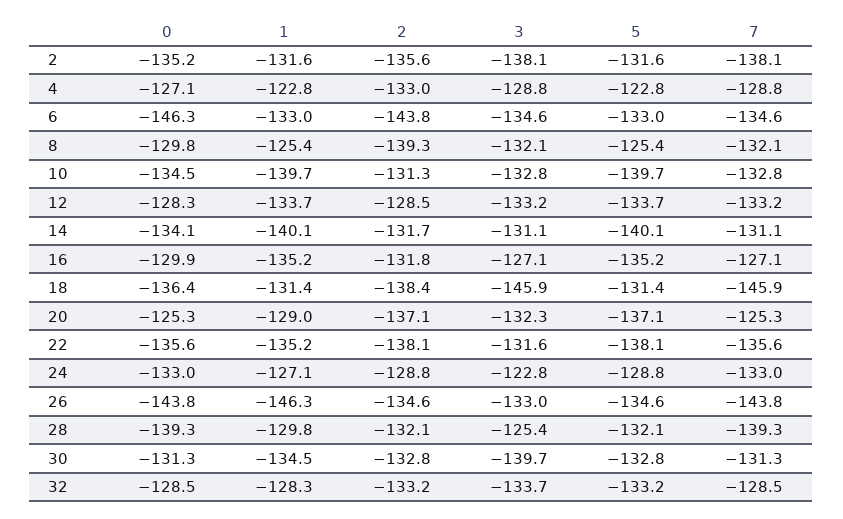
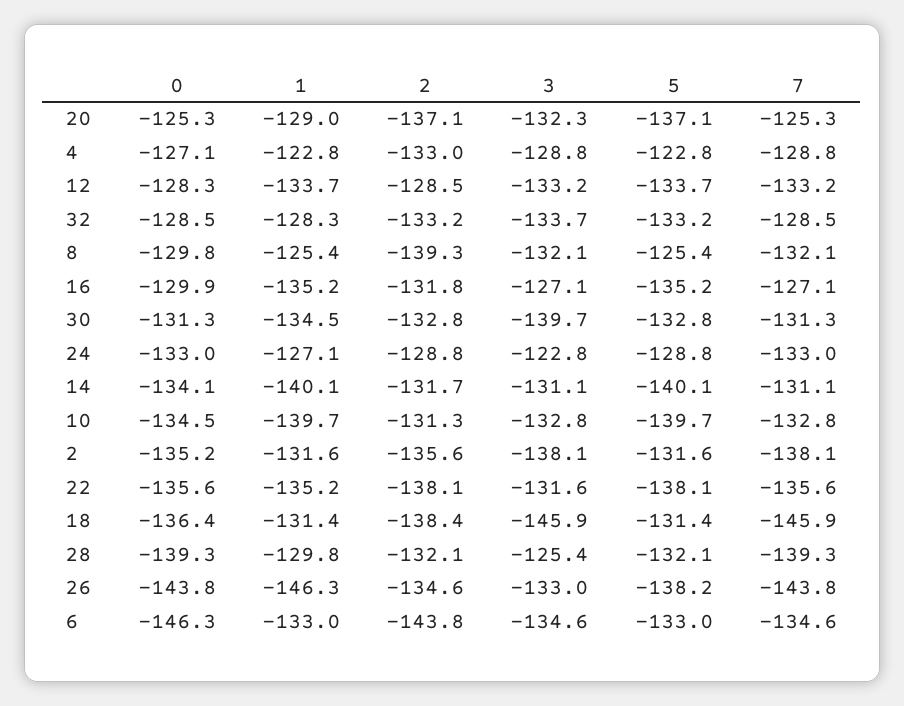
5, 26: -134.6 -> -138.2

